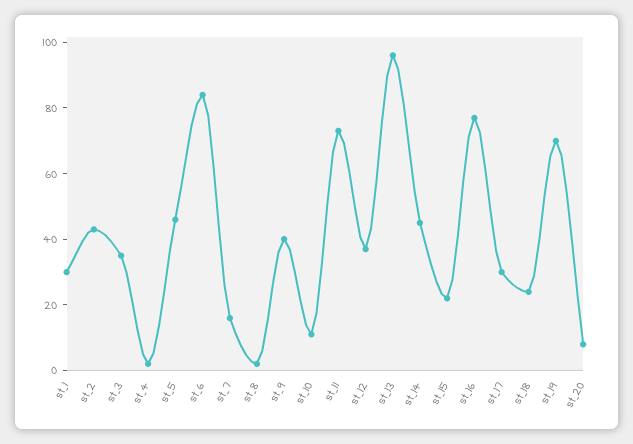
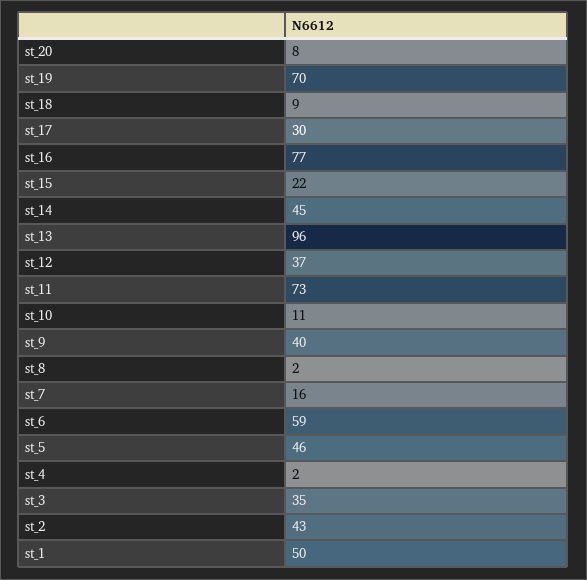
st_1: 30 -> 50
st_6: 85 -> 59
st_18: 25 -> 9

